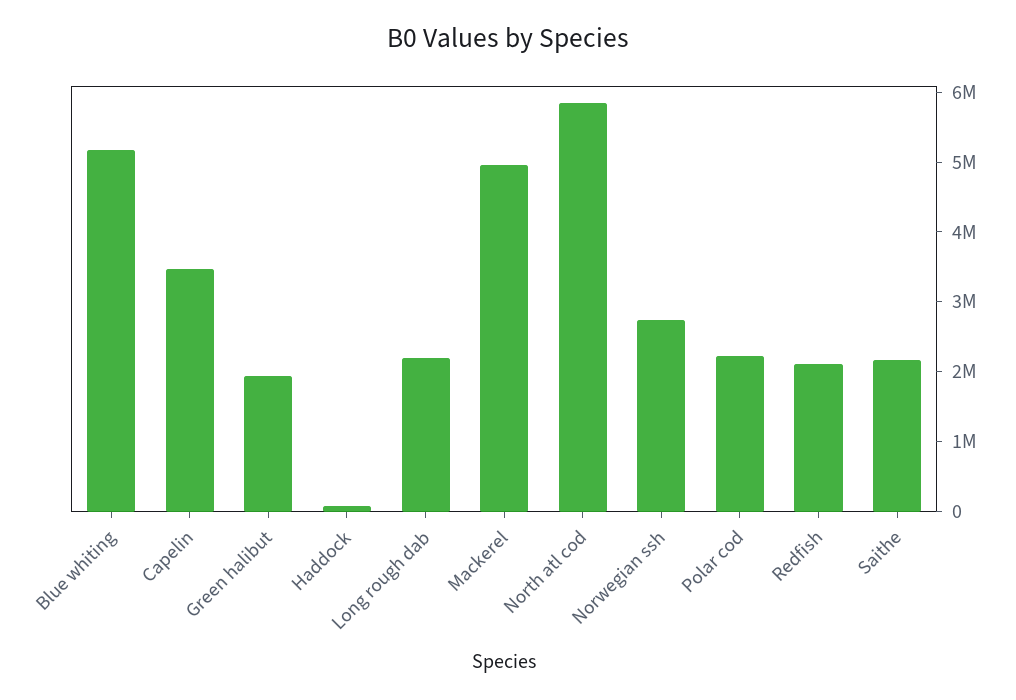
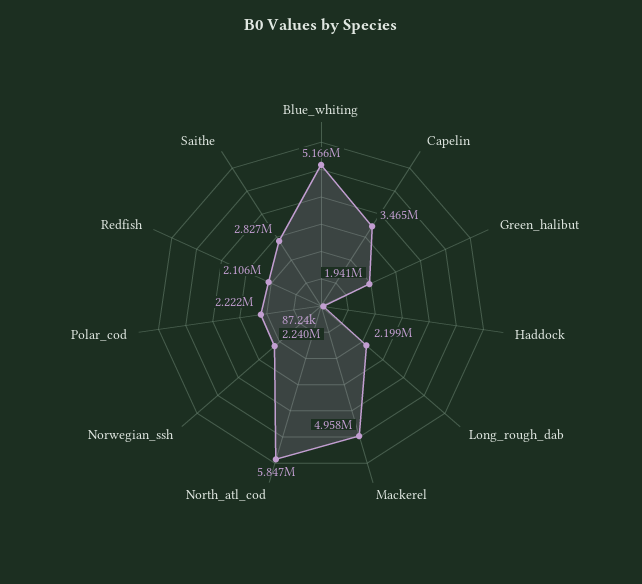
Norwegian ssh: 2800000 -> 2240000
Saithe: 2200000 -> 2827000

